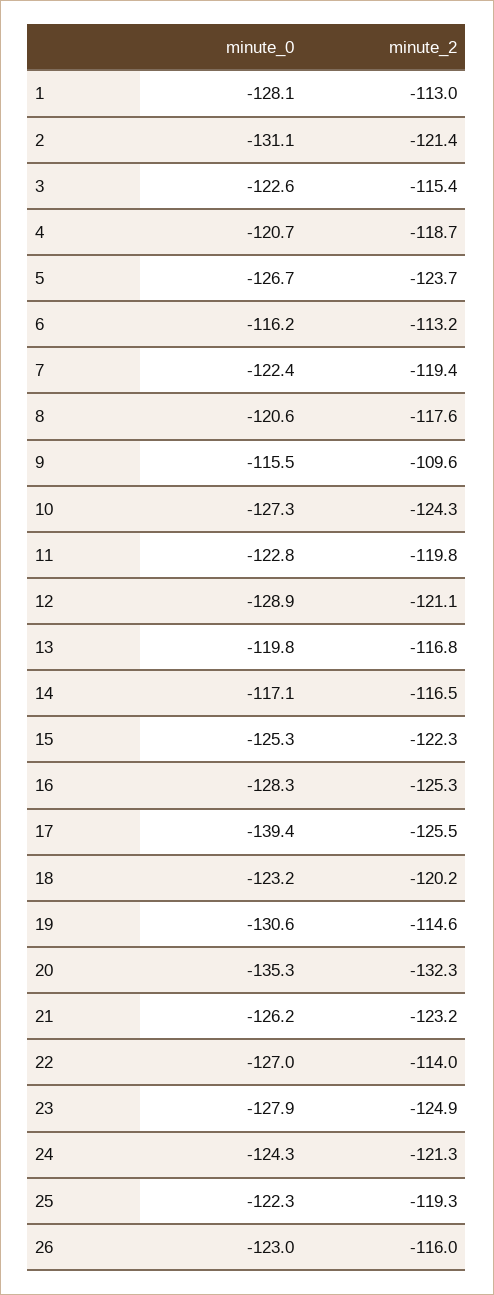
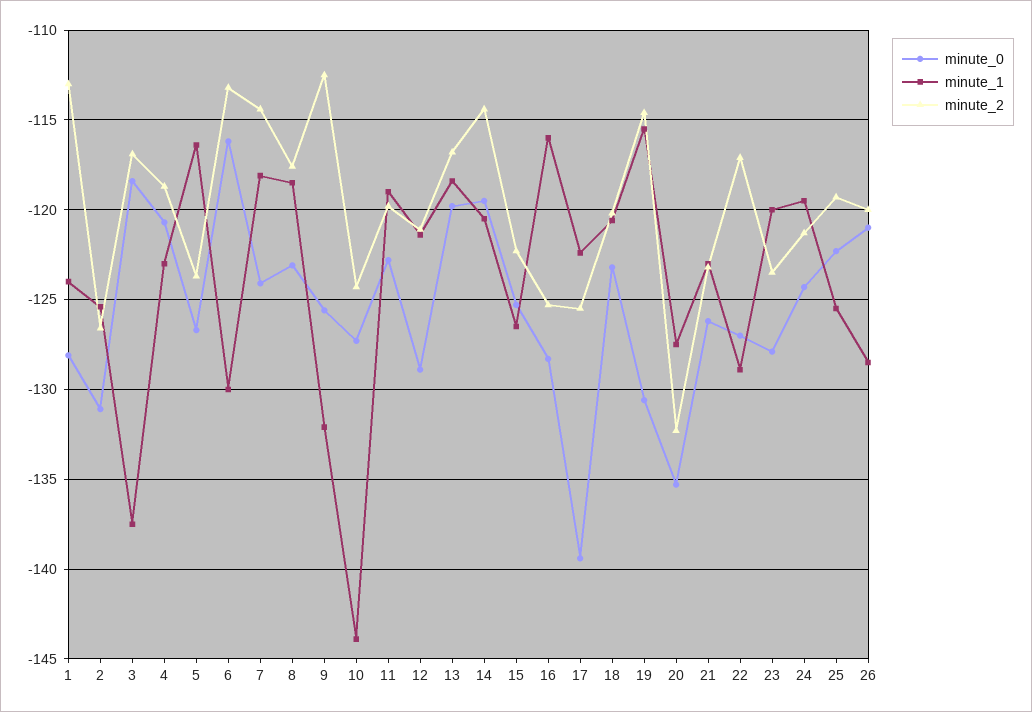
minute_2, 2: -121.4 -> -126.5
minute_0, 3: -122.6 -> -118.5
minute_2, 3: -115.4 -> -117
minute_0, 7: -122.4 -> -124
minute_2, 7: -119.4 -> -114.5
minute_0, 8: -120.6 -> -123
minute_0, 9: -115.5 -> -125.5
minute_2, 9: -109.6 -> -112.5
minute_0, 14: -117.1 -> -119.5
minute_2, 14: -116.5 -> -114.5
minute_2, 22: -114 -> -117
minute_2, 23: -124.9 -> -123.5
minute_0, 26: -123 -> -121
minute_2, 26: -116 -> -120
minute_1, 1: none -> -124
minute_1, 2: none -> -125.5
minute_1, 3: none -> -137.5
minute_1, 4: none -> -123
minute_1, 5: none -> -116.5
minute_1, 6: none -> -130
minute_1, 7: none -> -118
minute_1, 8: none -> -118.5
minute_1, 9: none -> -132
minute_1, 10: none -> -144
minute_1, 11: none -> -119
minute_1, 12: none -> -121.5
minute_1, 13: none -> -118.5
minute_1, 14: none -> -120.5
minute_1, 15: none -> -126.5
minute_1, 16: none -> -116
minute_1, 17: none -> -122.5
minute_1, 18: none -> -120.5
minute_1, 19: none -> -115.5
minute_1, 20: none -> -127.5
minute_1, 21: none -> -123
minute_1, 22: none -> -129
minute_1, 23: none -> -120
minute_1, 24: none -> -119.5
minute_1, 25: none -> -125.5
minute_1, 26: none -> -128.5

